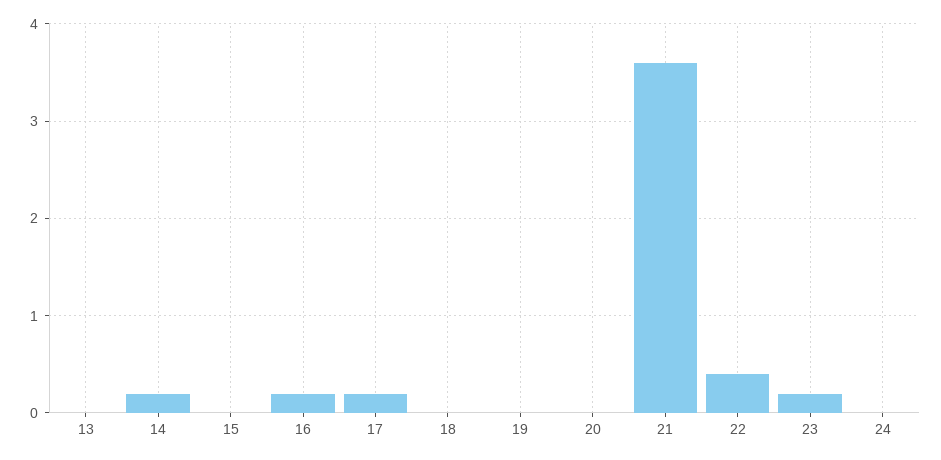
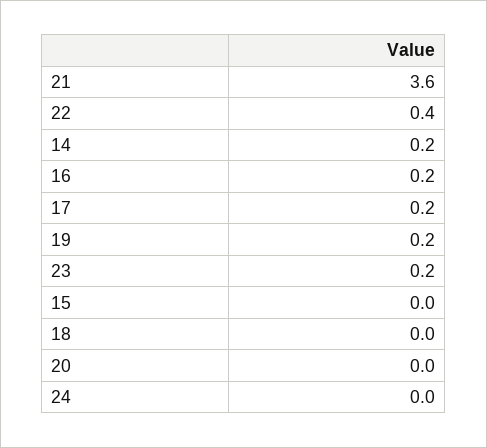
13: 0 -> none
19: 0 -> 0.2

